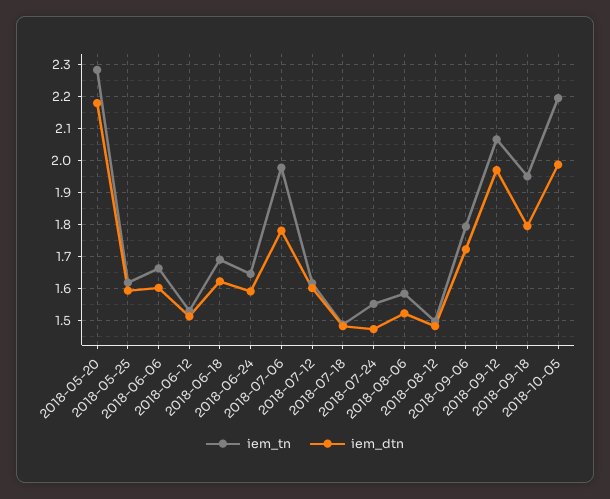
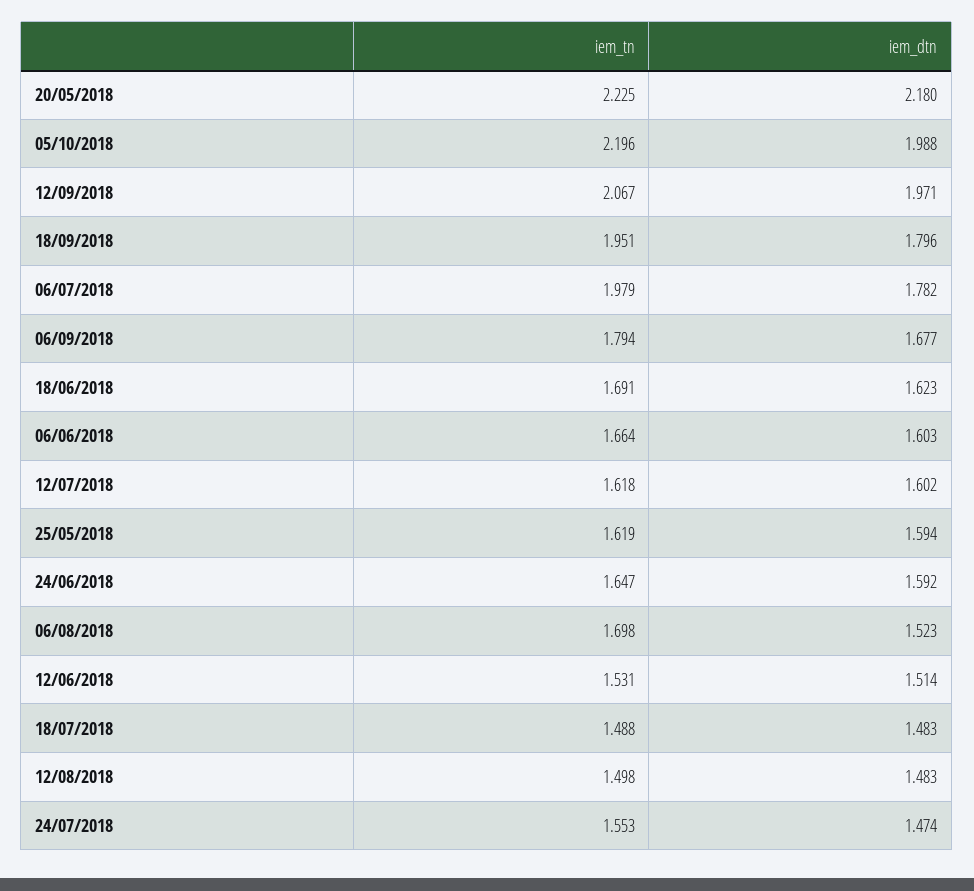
iem_tn, 2018-05-20: 2.28 -> 2.225
iem_tn, 2018-08-06: 1.58 -> 1.698
iem_dtn, 2018-09-06: 1.72 -> 1.677

